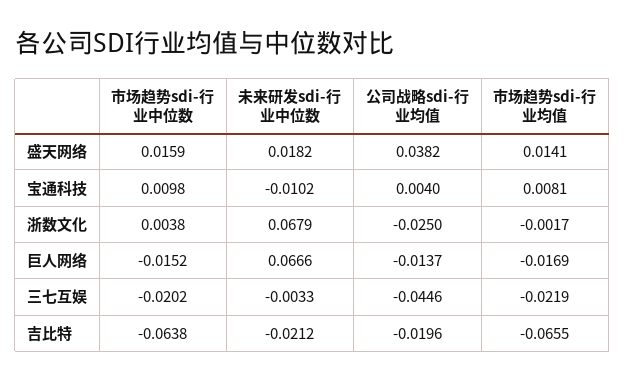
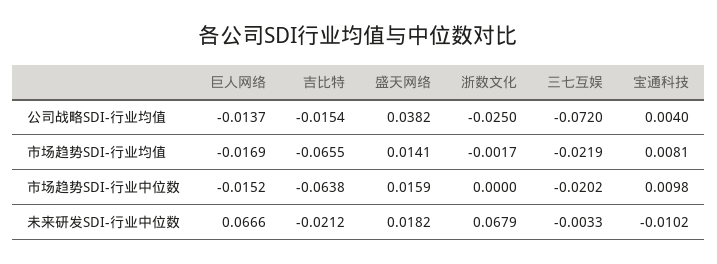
市场趋势sdi-行业中位数, 浙数文化: 0.0038 -> 0
公司战略sdi-行业均值, 三七互娱: -0.0446 -> -0.072
公司战略sdi-行业均值, 吉比特: -0.0196 -> -0.0154

